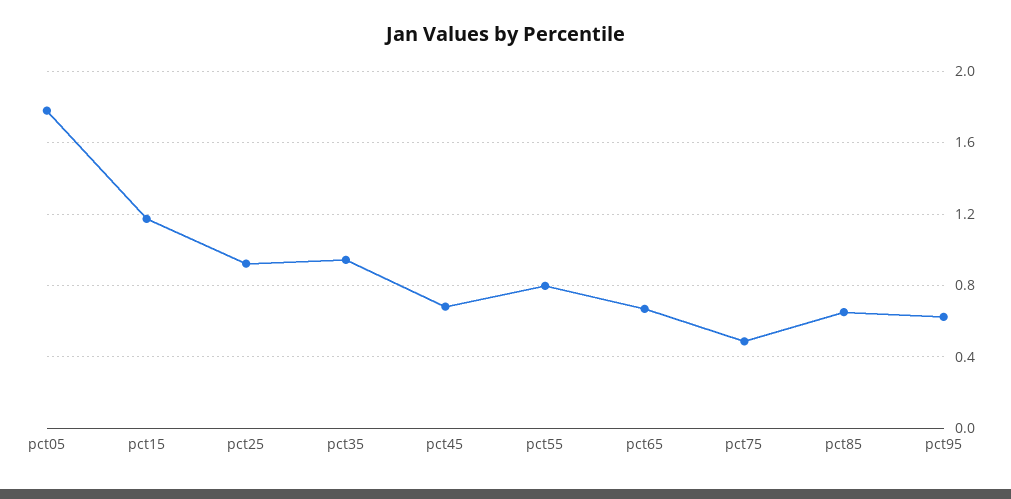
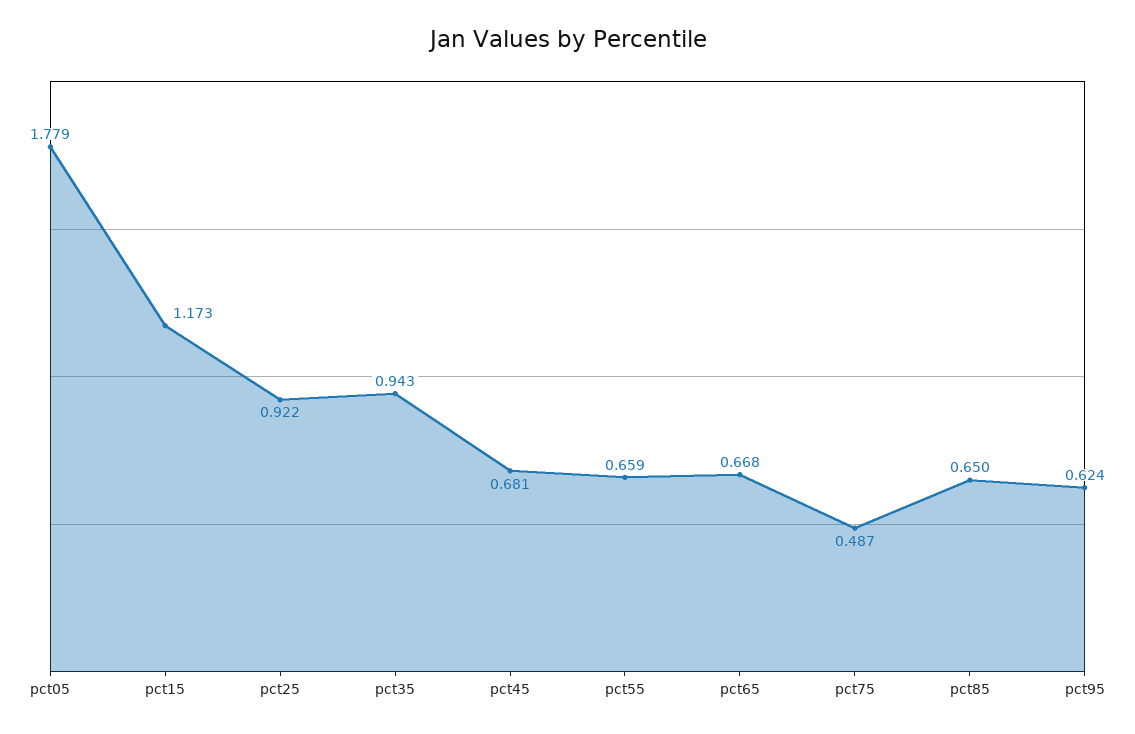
pct55: 0.8 -> 0.659

